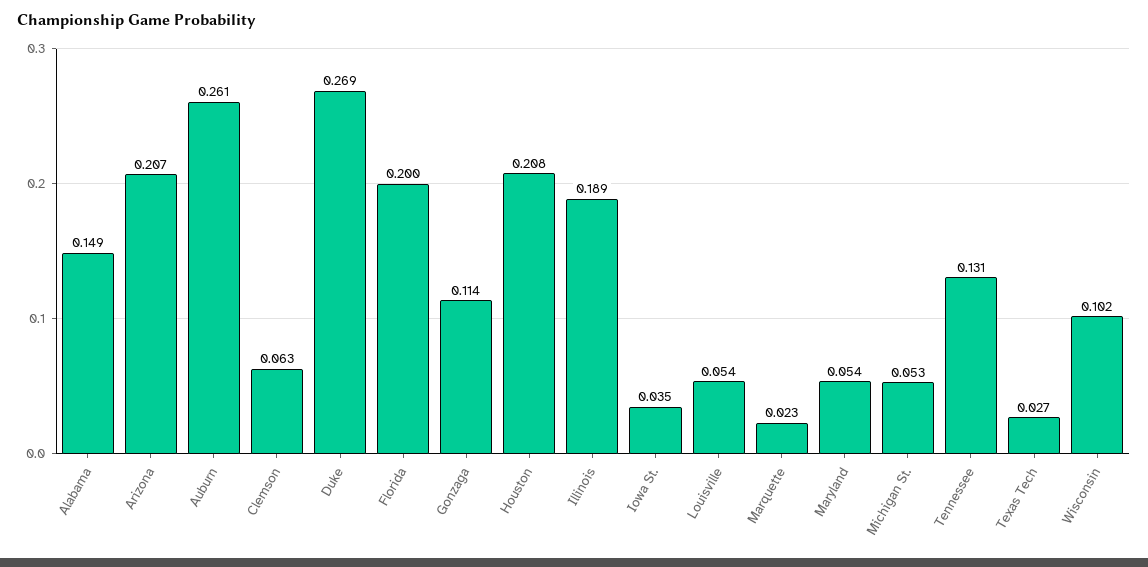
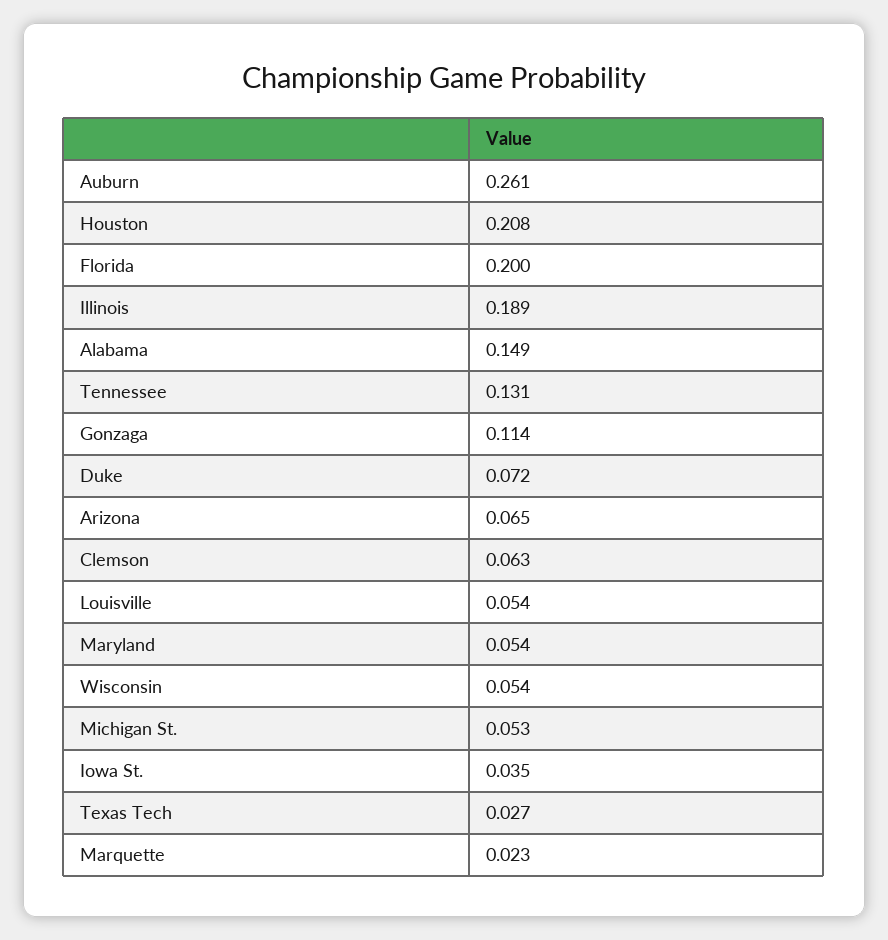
Arizona: 0.207 -> 0.065
Duke: 0.269 -> 0.072
Wisconsin: 0.102 -> 0.054

